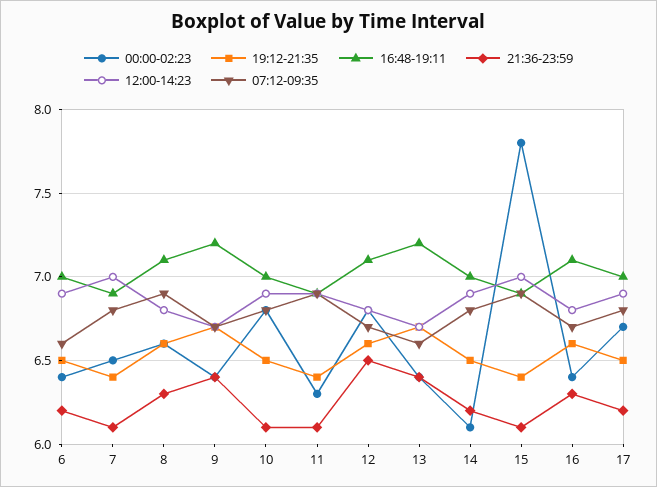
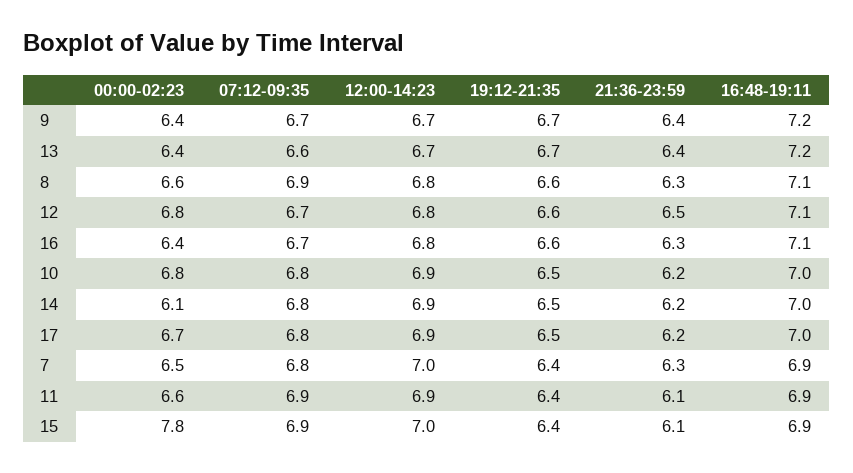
00:00-02:23, 6: 6.4 -> none
19:12-21:35, 6: 6.5 -> none
16:48-19:11, 6: 7 -> none
21:36-23:59, 6: 6.2 -> none
12:00-14:23, 6: 6.9 -> none
07:12-09:35, 6: 6.6 -> none
21:36-23:59, 7: 6.1 -> 6.3
21:36-23:59, 10: 6.1 -> 6.2
00:00-02:23, 11: 6.3 -> 6.6

